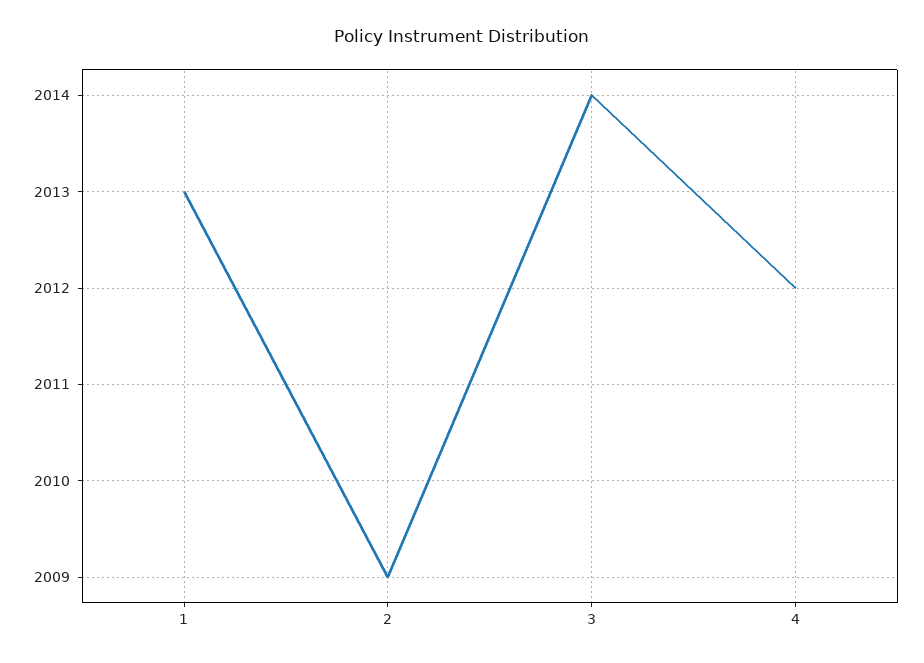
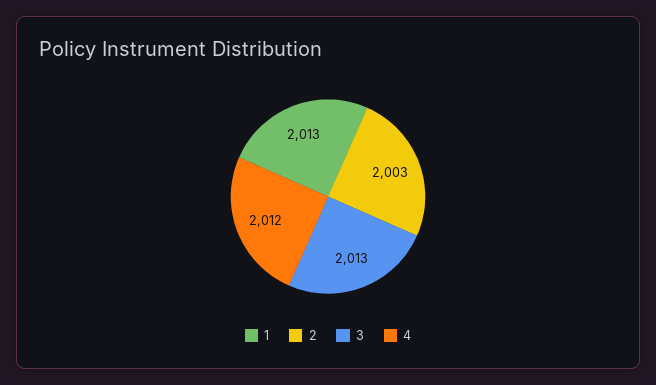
2: 2009 -> 2003
3: 2014 -> 2013

